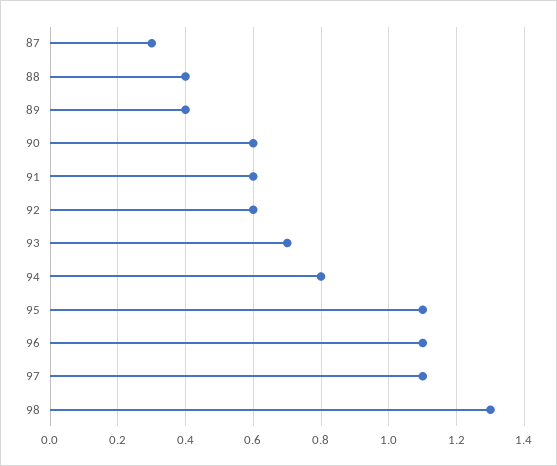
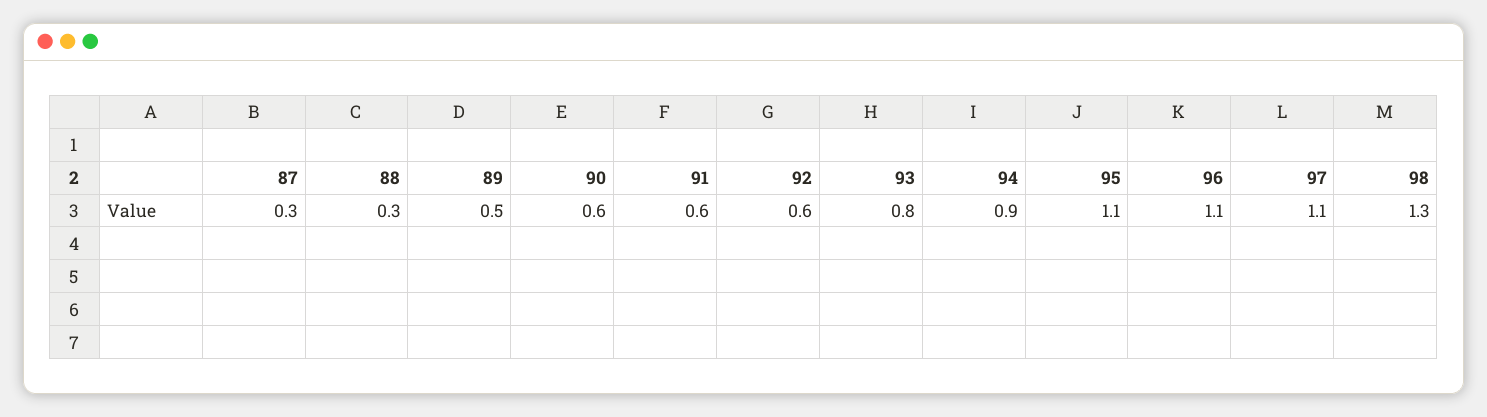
88: 0.4 -> 0.3
89: 0.4 -> 0.5
93: 0.7 -> 0.8
94: 0.8 -> 0.9

